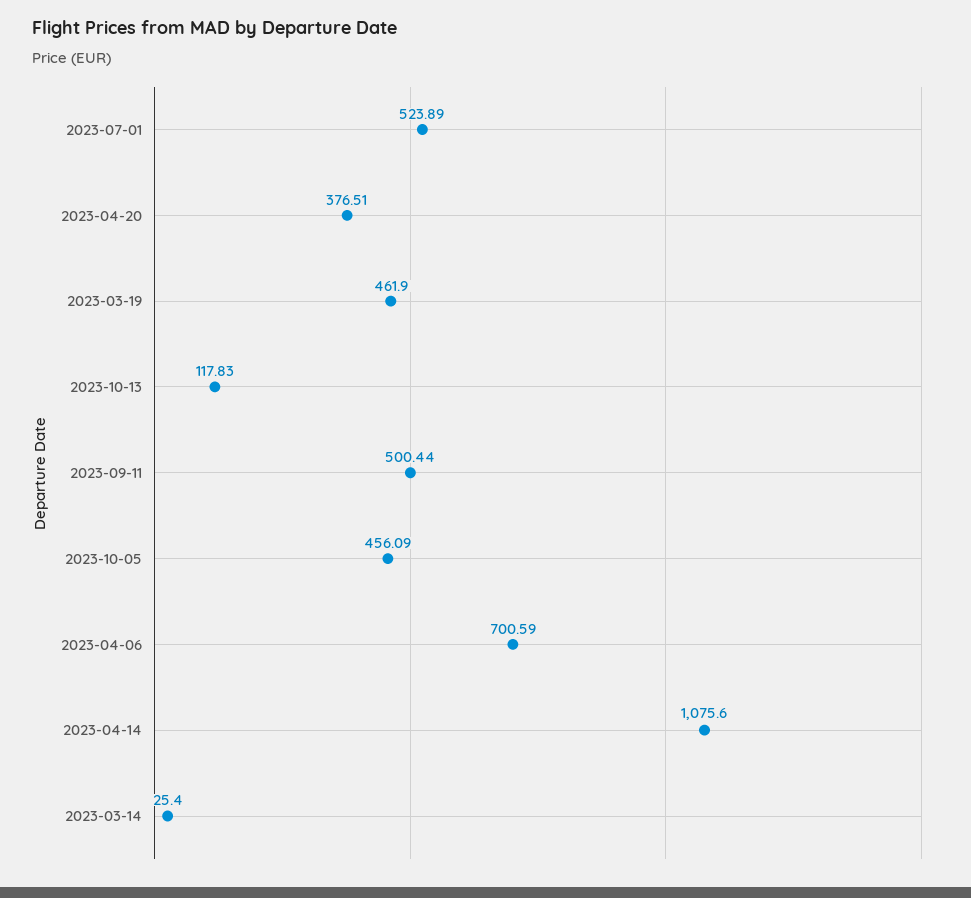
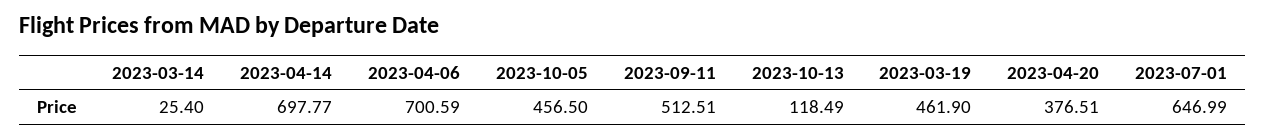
2023-07-01: 523.89 -> 646.99
2023-10-13: 117.83 -> 118.49
2023-09-11: 500.44 -> 512.51
2023-10-05: 456.09 -> 456.5
2023-04-14: 1075.6 -> 697.77

